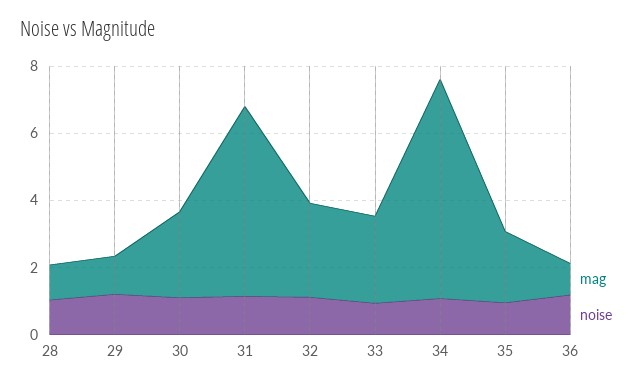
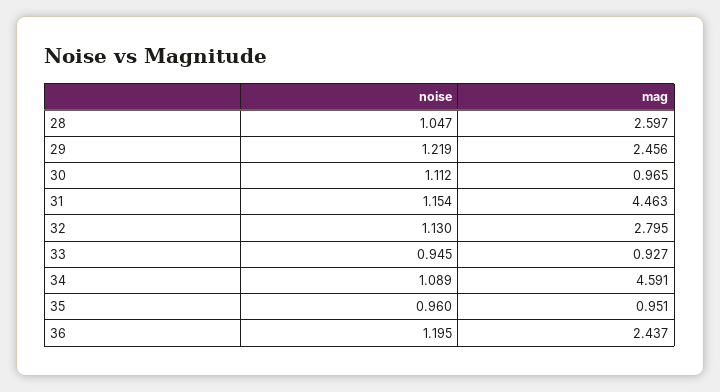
mag, 28: 1 -> 2.597
mag, 29: 1 -> 2.456
mag, 30: 2.5 -> 0.965
mag, 31: 5.5 -> 4.463
mag, 33: 2.5 -> 0.927
mag, 34: 6.5 -> 4.591
mag, 35: 2 -> 0.951
mag, 36: 1 -> 2.437

